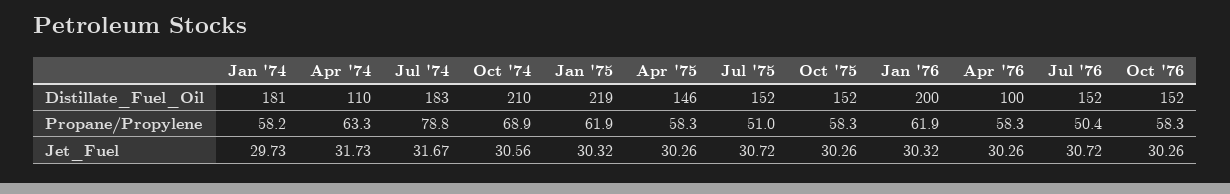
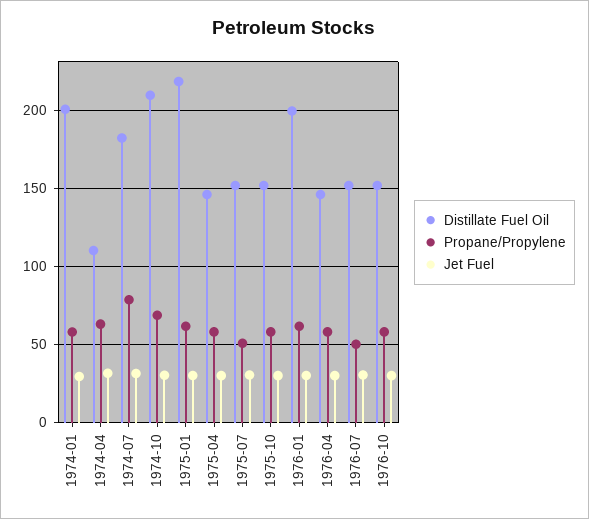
Distillate_Fuel_Oil, Jan '74: 181 -> 200
Distillate_Fuel_Oil, Apr '76: 100 -> 145

